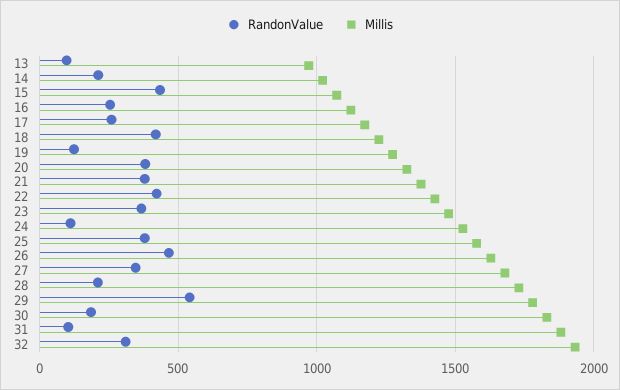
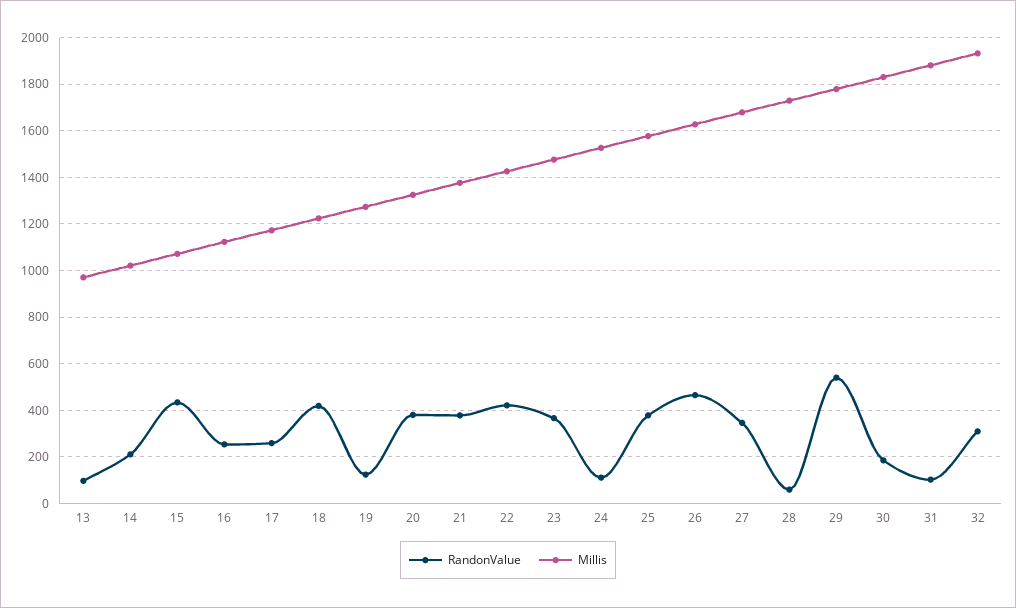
RandonValue, 28: 200 -> 50

